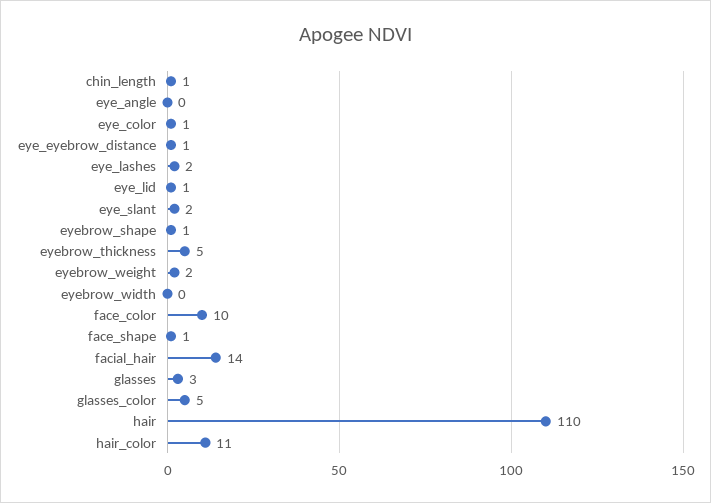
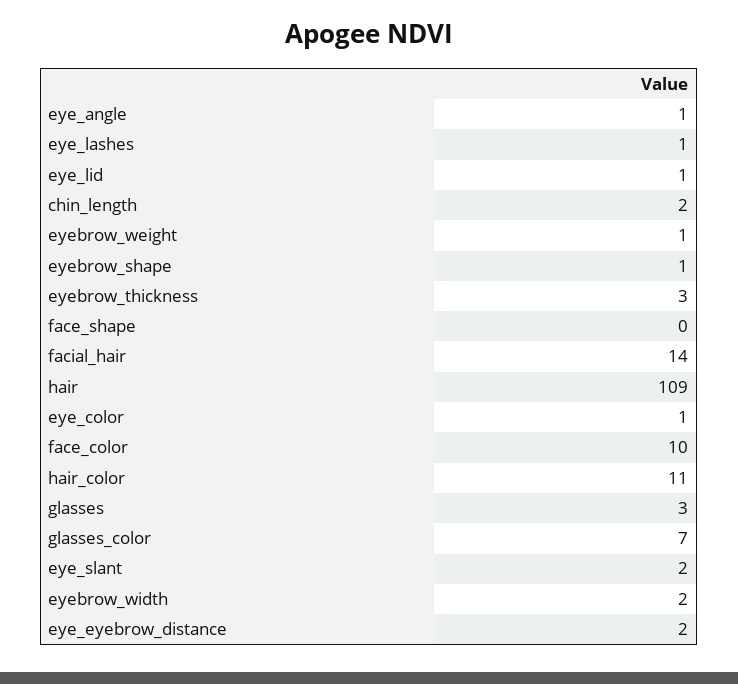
chin_length: 1 -> 2
eye_angle: 0 -> 1
eye_eyebrow_distance: 1 -> 2
eye_lashes: 2 -> 1
eyebrow_thickness: 5 -> 3
eyebrow_weight: 2 -> 1
eyebrow_width: 0 -> 2
face_shape: 1 -> 0
glasses_color: 5 -> 7
hair: 110 -> 109

